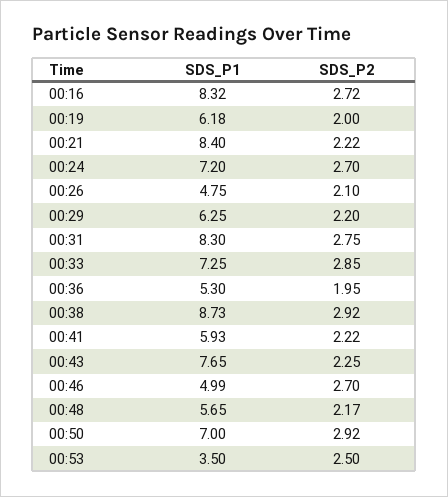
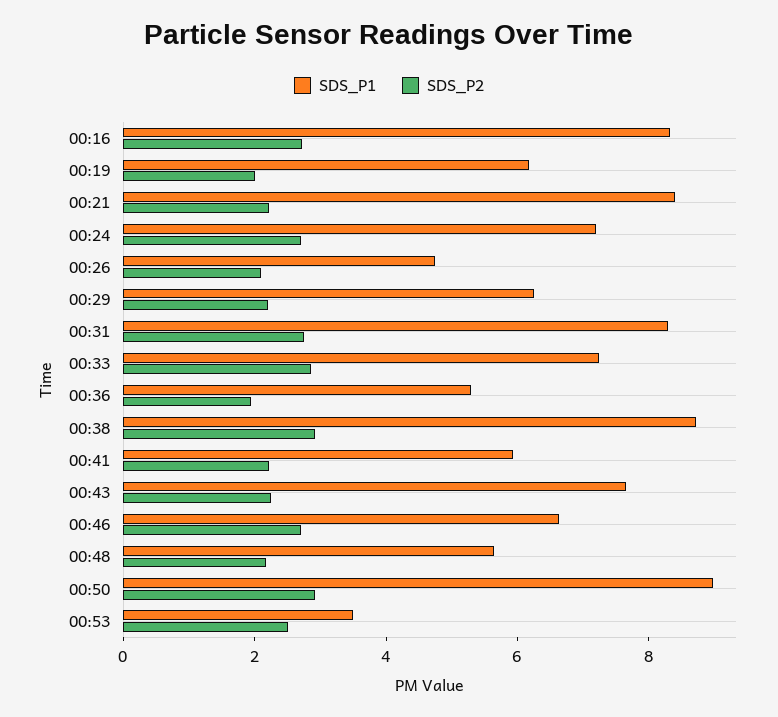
SDS_P1, 00:46: 4.99 -> 6.5
SDS_P1, 00:50: 7 -> 9

